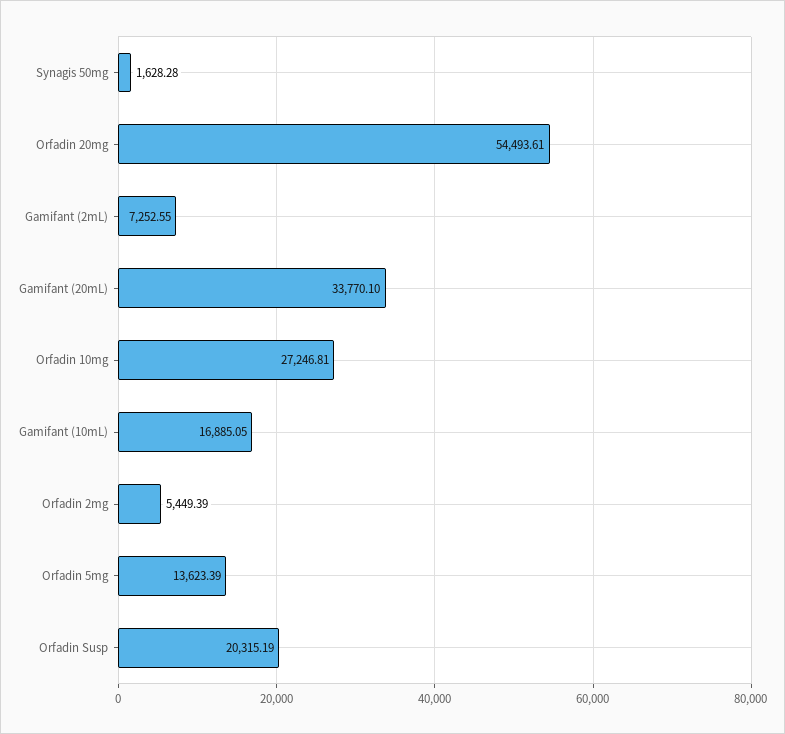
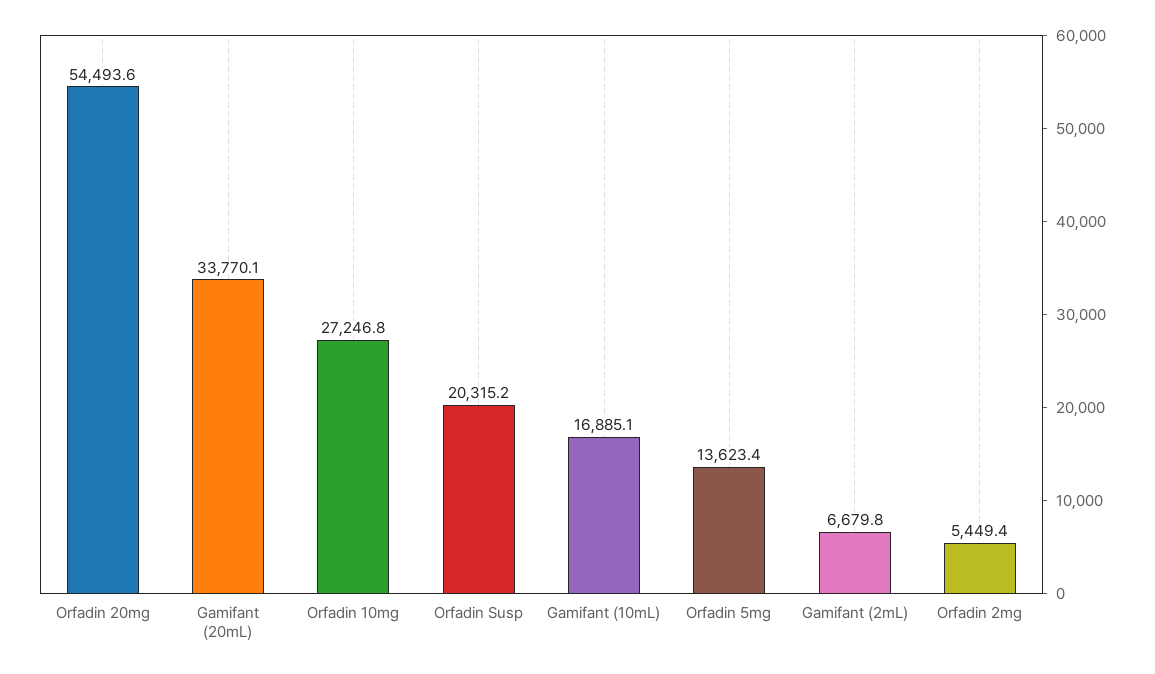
Synagis 50mg: 1628.28 -> none
Gamifant (2mL): 7252.55 -> 6679.8

